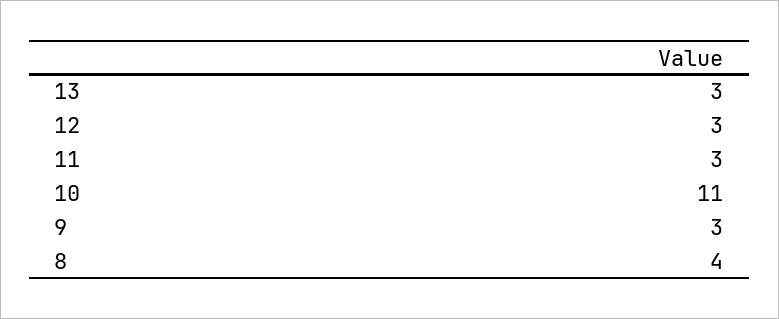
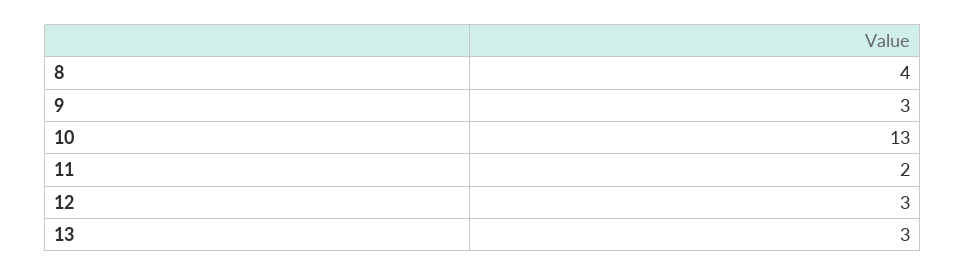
11: 3 -> 2
10: 11 -> 13

